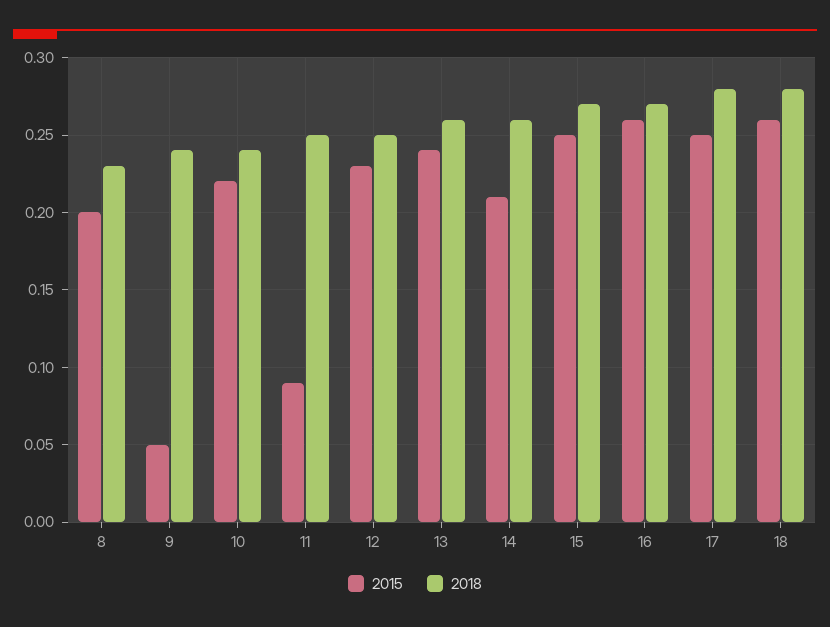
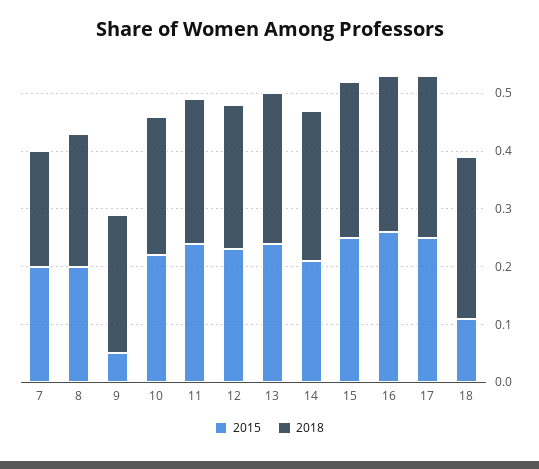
2015, 11: 0.09 -> 0.25
2015, 18: 0.26 -> 0.1
2015, 7: none -> 0.2
2018, 7: none -> 0.2

